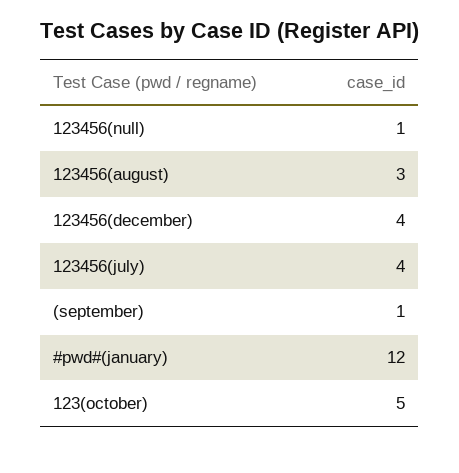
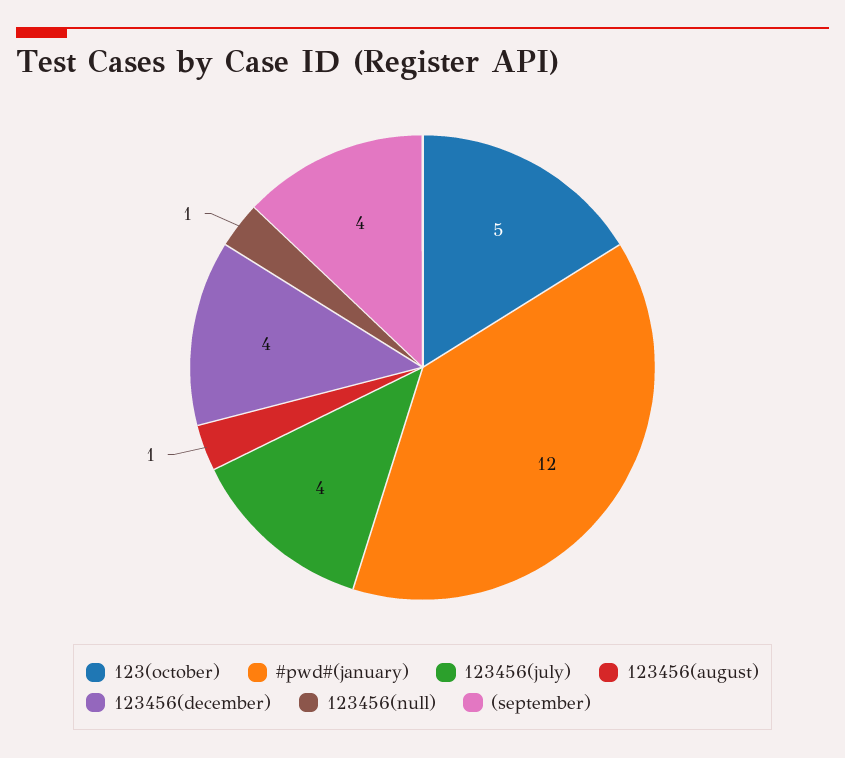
123456(august): 3 -> 1
(september): 1 -> 4

